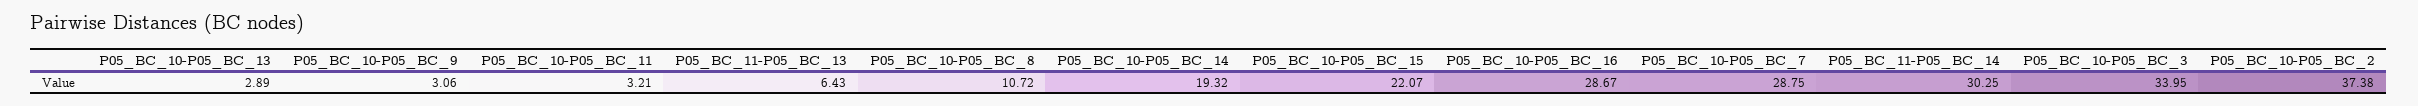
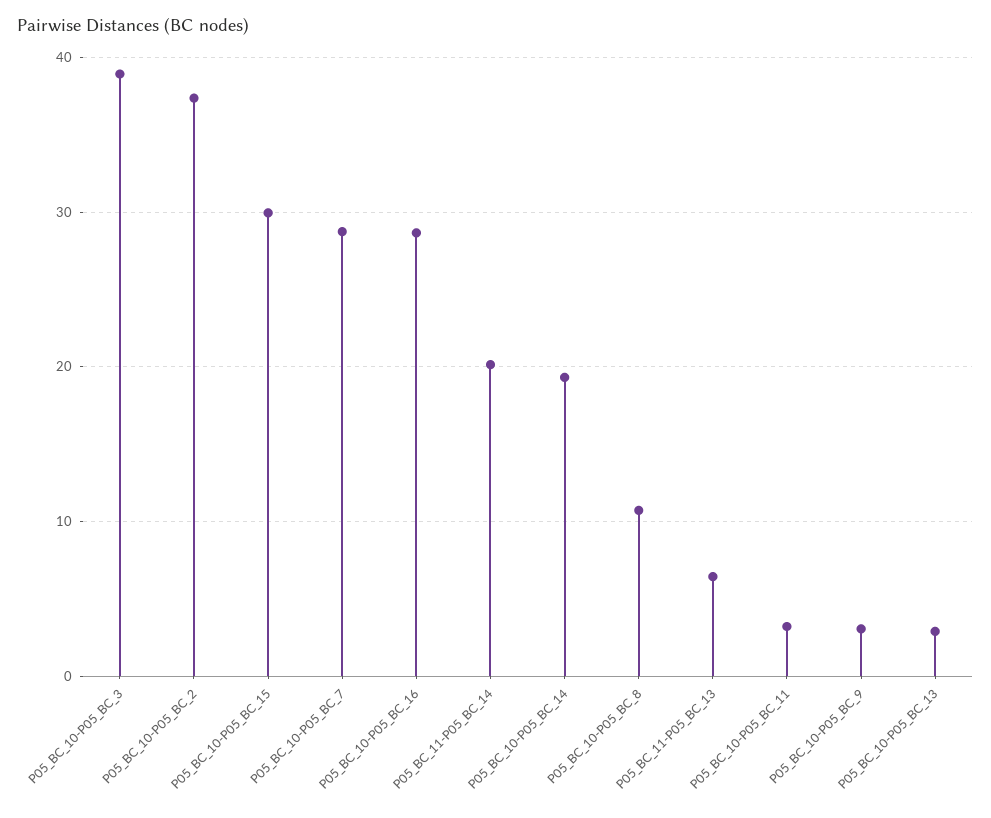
P05_BC_10-P05_BC_15: 22.07 -> 30
P05_BC_11-P05_BC_14: 30.25 -> 20
P05_BC_10-P05_BC_3: 33.95 -> 39

